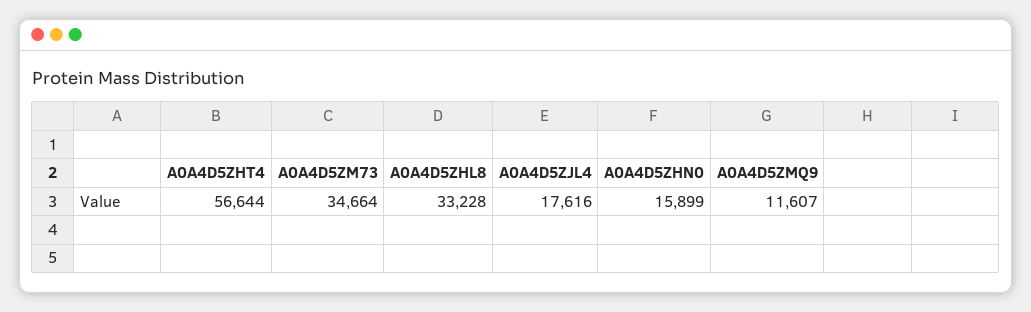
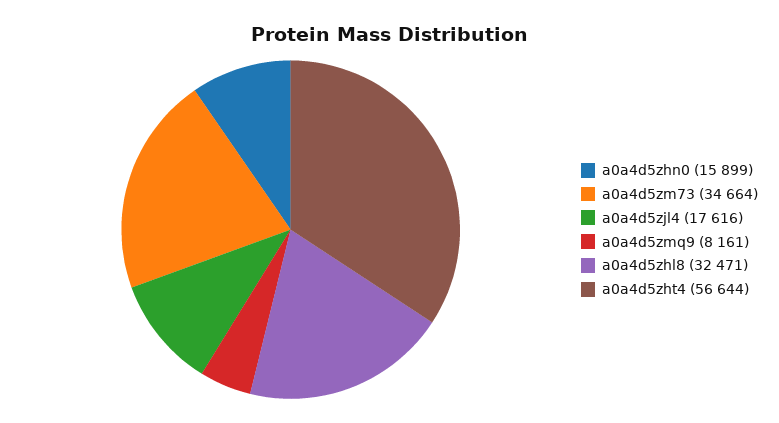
A0A4D5ZHL8: 33228 -> 32471
A0A4D5ZMQ9: 11607 -> 8161

